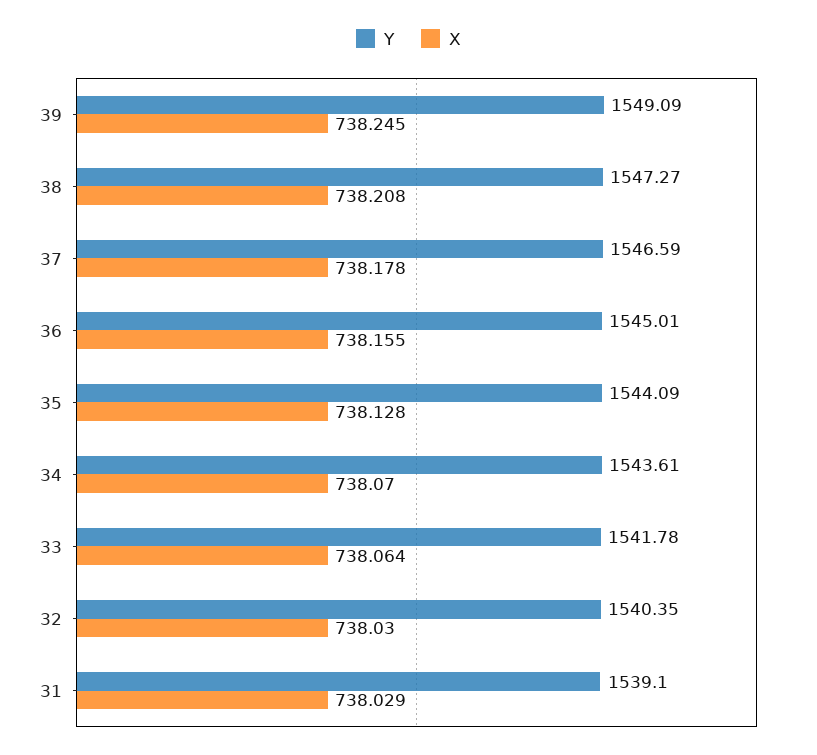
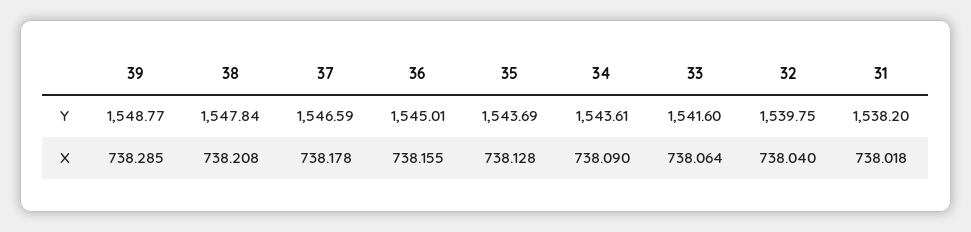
Y, 39: 1549.09 -> 1548.77
X, 39: 738.245 -> 738.285
Y, 38: 1547.27 -> 1547.84
Y, 35: 1544.09 -> 1543.69
X, 34: 738.07 -> 738.09
Y, 33: 1541.78 -> 1541.6
Y, 32: 1540.35 -> 1539.75
X, 32: 738.03 -> 738.04
Y, 31: 1539.1 -> 1538.2
X, 31: 738.029 -> 738.018

